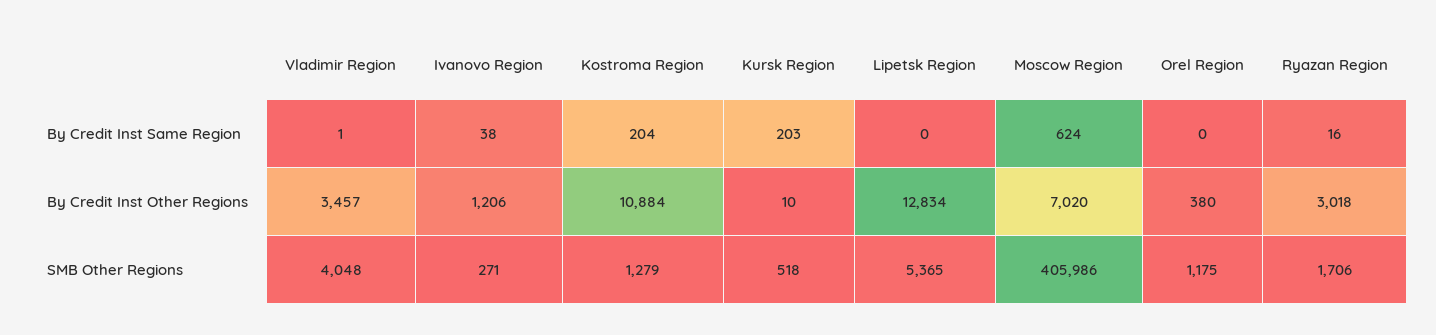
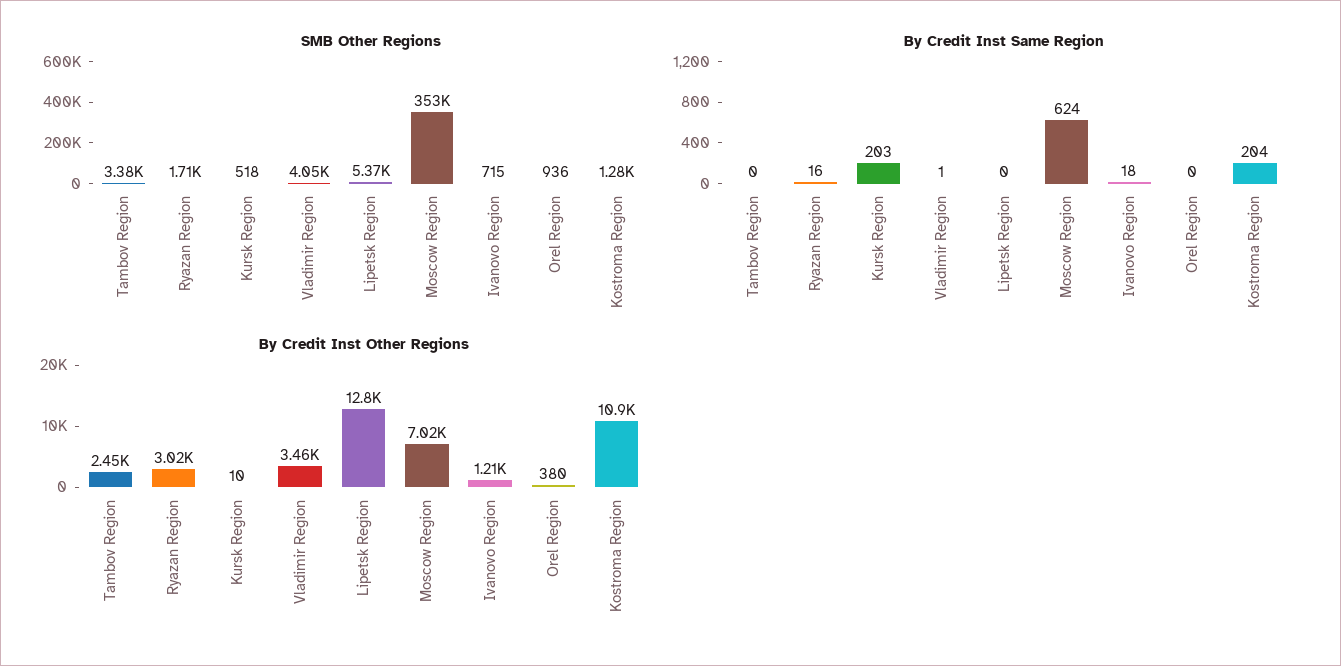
By Credit Inst Same Region, Ivanovo Region: 38 -> 18
SMB Other Regions, Ivanovo Region: 271 -> 715
SMB Other Regions, Moscow Region: 405986 -> 353000
SMB Other Regions, Orel Region: 1175 -> 936
SMB Other Regions, Tambov Region: none -> 3380
By Credit Inst Same Region, Tambov Region: none -> 0
By Credit Inst Other Regions, Tambov Region: none -> 2450

